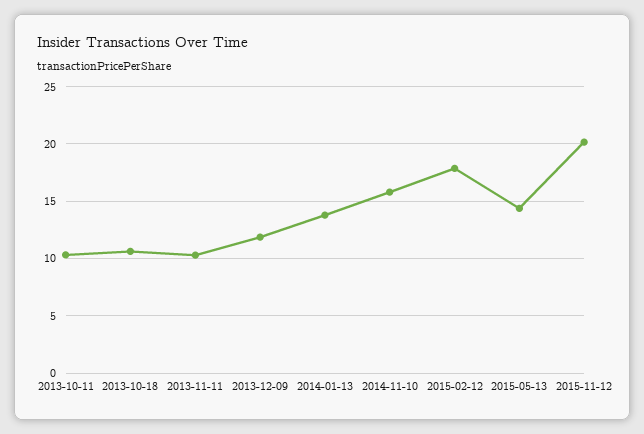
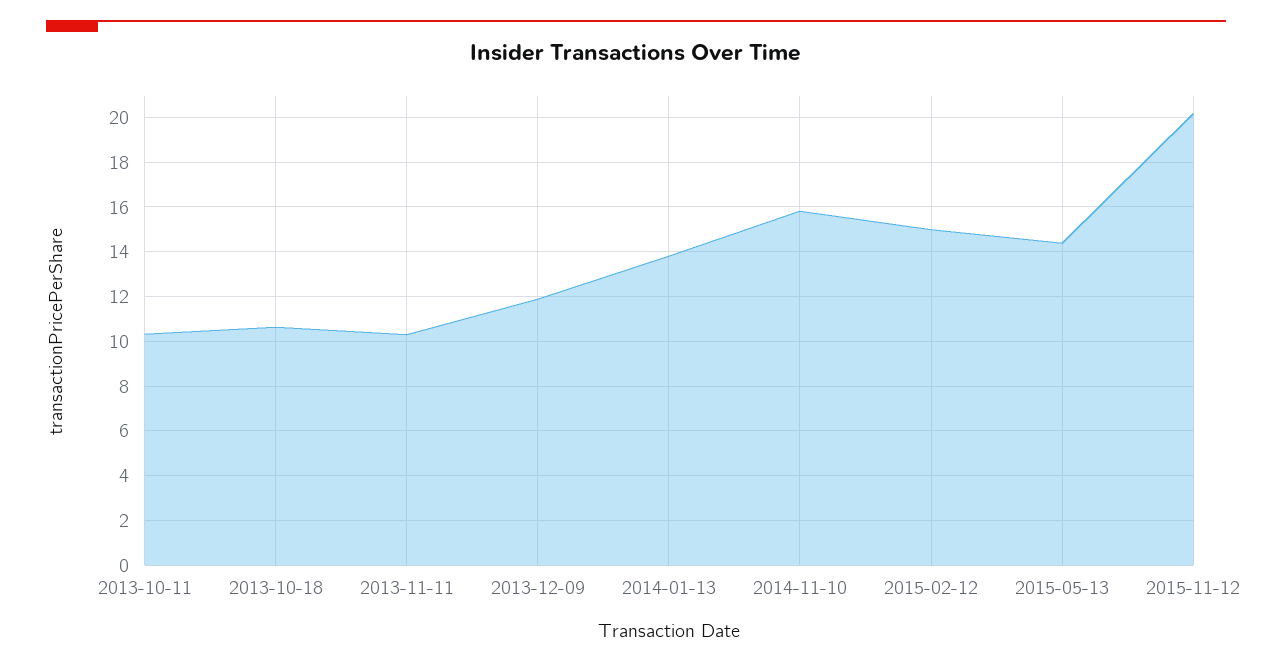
2015-02-12: 18 -> 15

